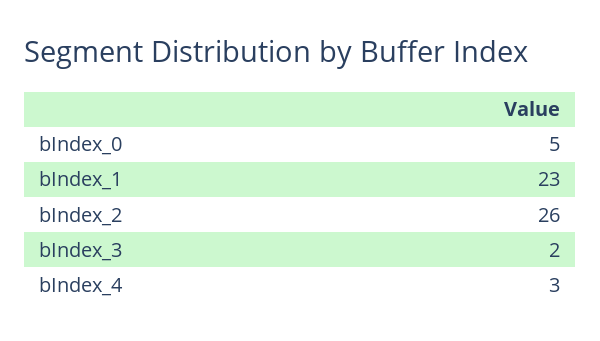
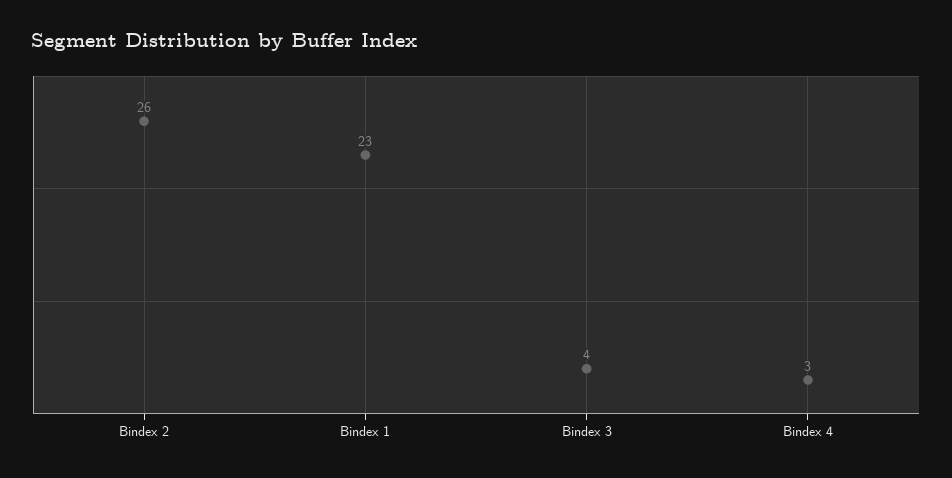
bIndex_0: 5 -> none
bIndex_3: 2 -> 4

